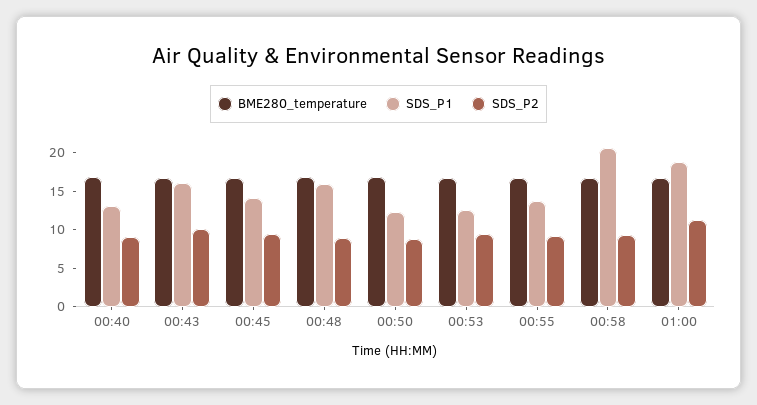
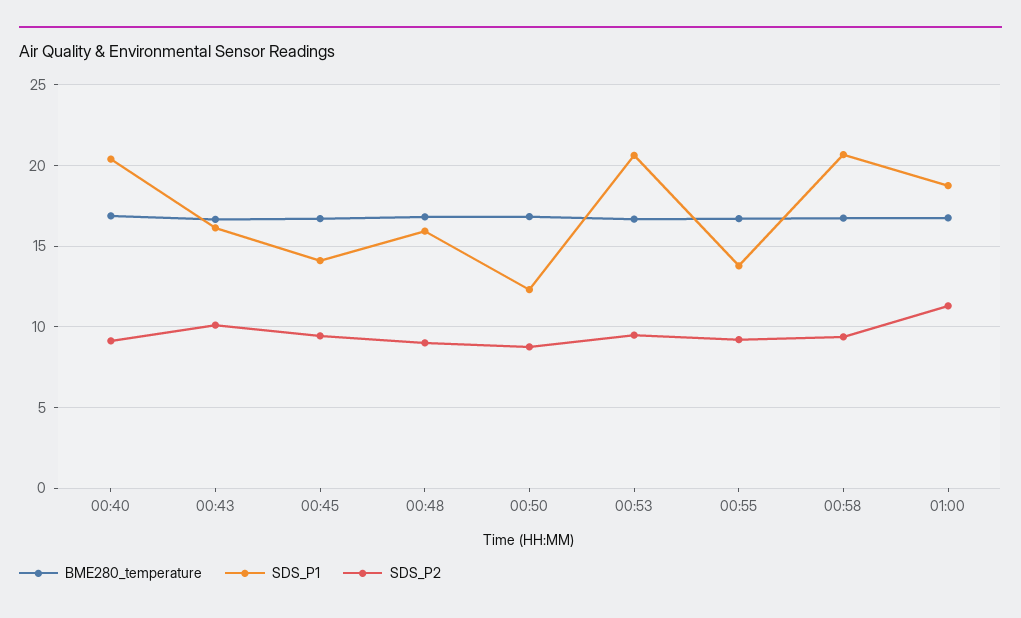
SDS_P1, 00:40: 12.5 -> 20.5
SDS_P1, 00:53: 12.5 -> 20.5

